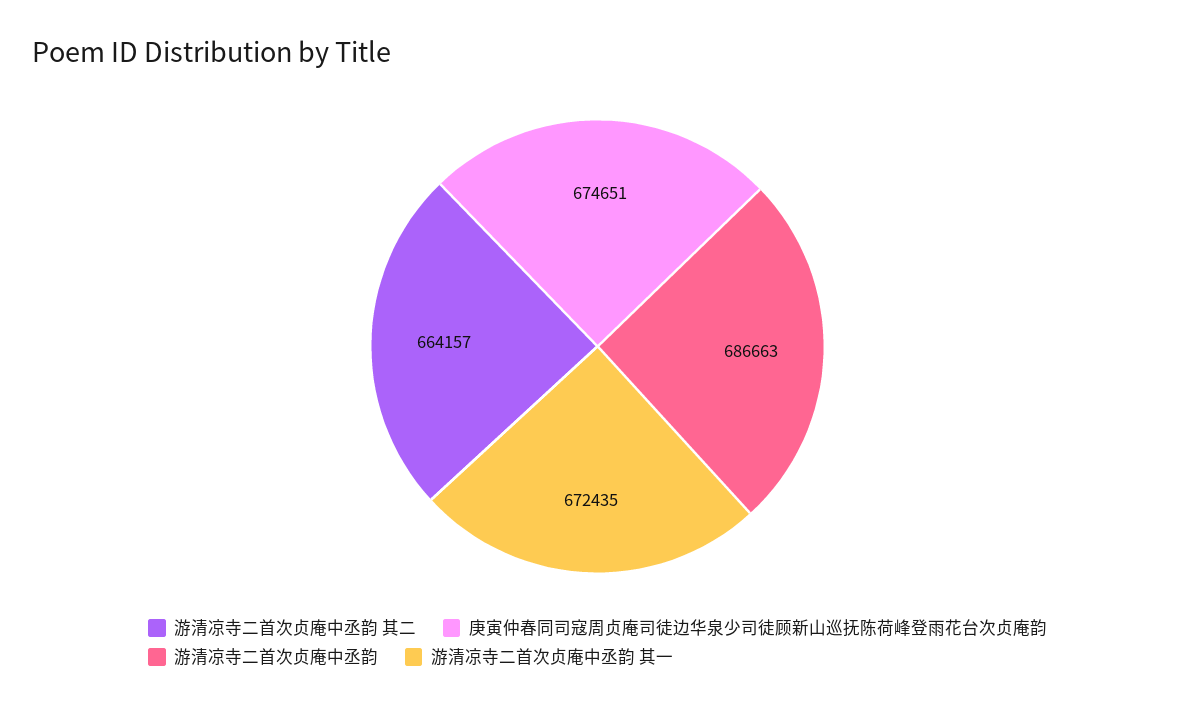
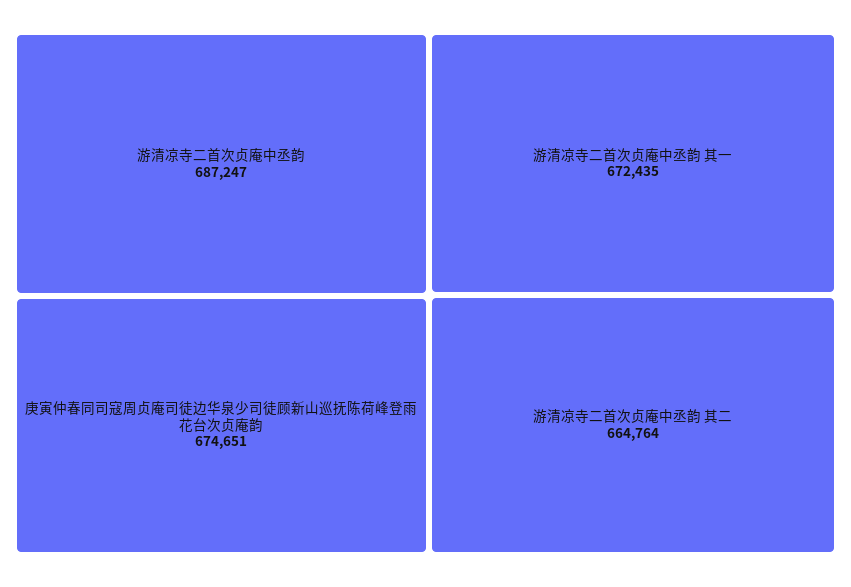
游清凉寺二首次贞庵中丞韵 其二: 664157 -> 664764
游清凉寺二首次贞庵中丞韵: 686663 -> 687247

